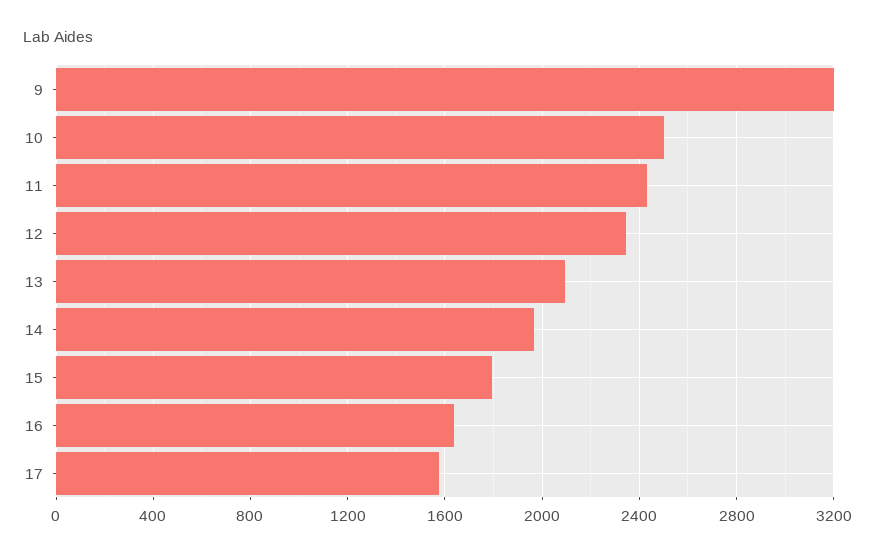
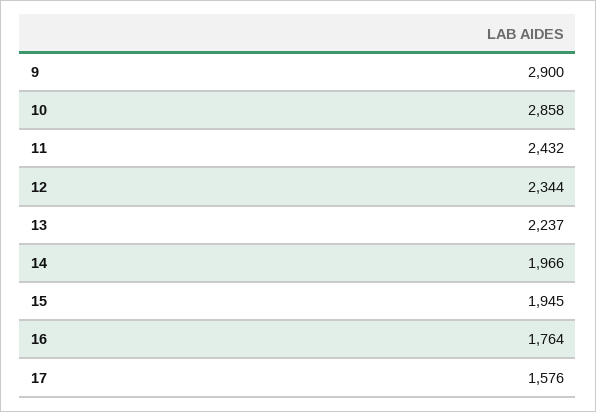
9: 3200 -> 2900
10: 2500 -> 2858
13: 2100 -> 2237
15: 1800 -> 1945
16: 1650 -> 1764

